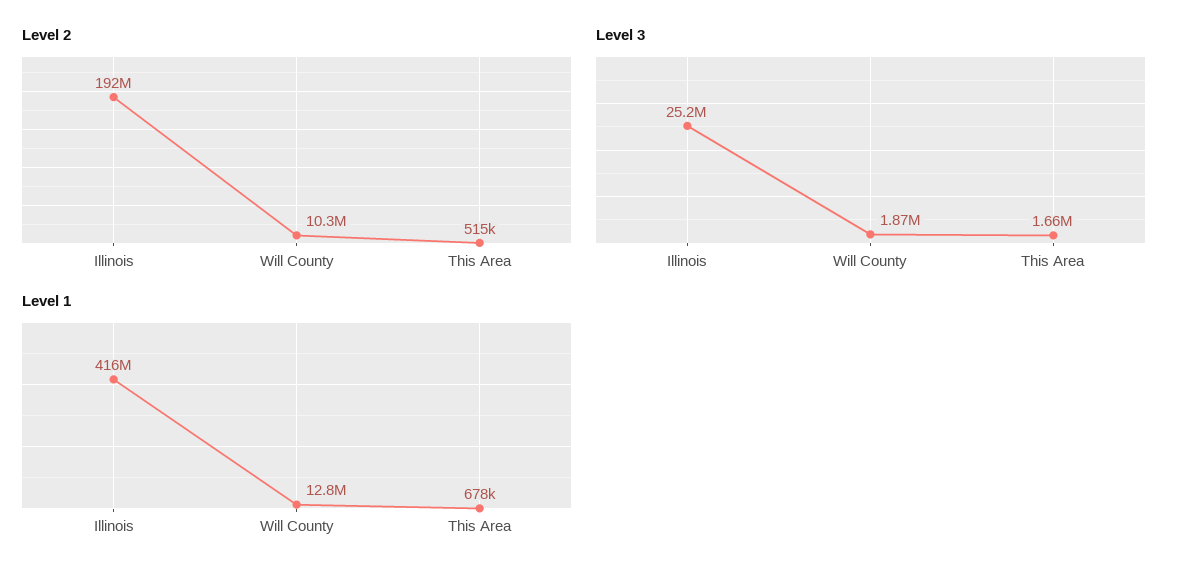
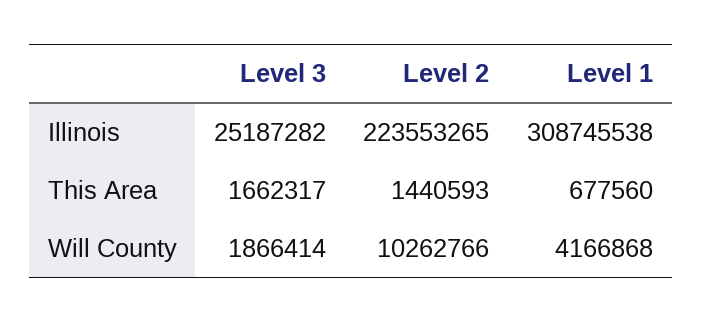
Level 2, Illinois: 192000000 -> 223553265
Level 2, This Area: 515000 -> 1440593
Level 1, Illinois: 416000000 -> 308745538
Level 1, Will County: 12800000 -> 4166868

